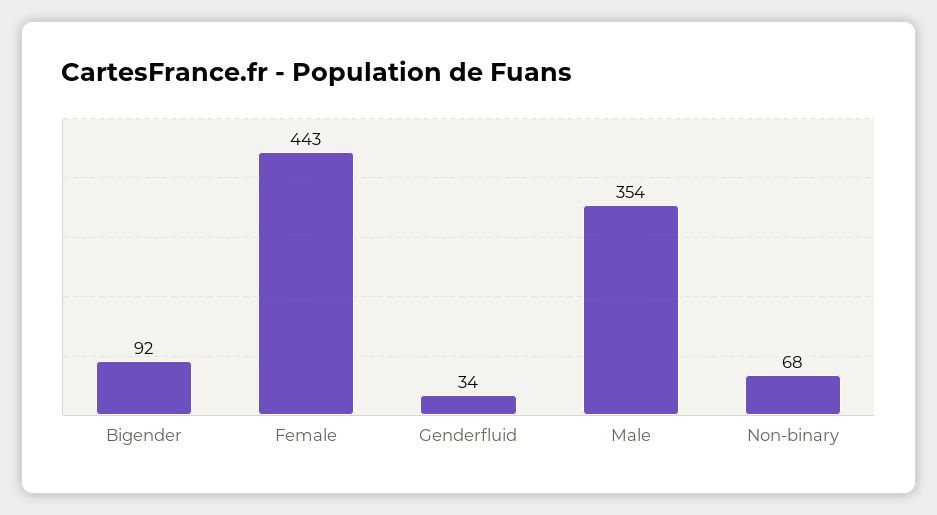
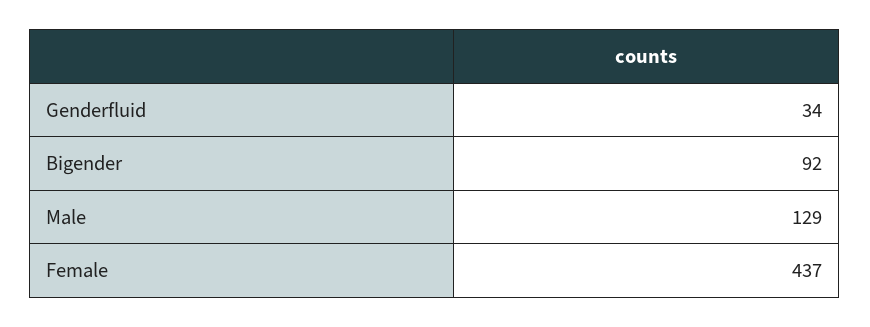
Female: 443 -> 437
Male: 354 -> 129
Non-binary: 68 -> none

